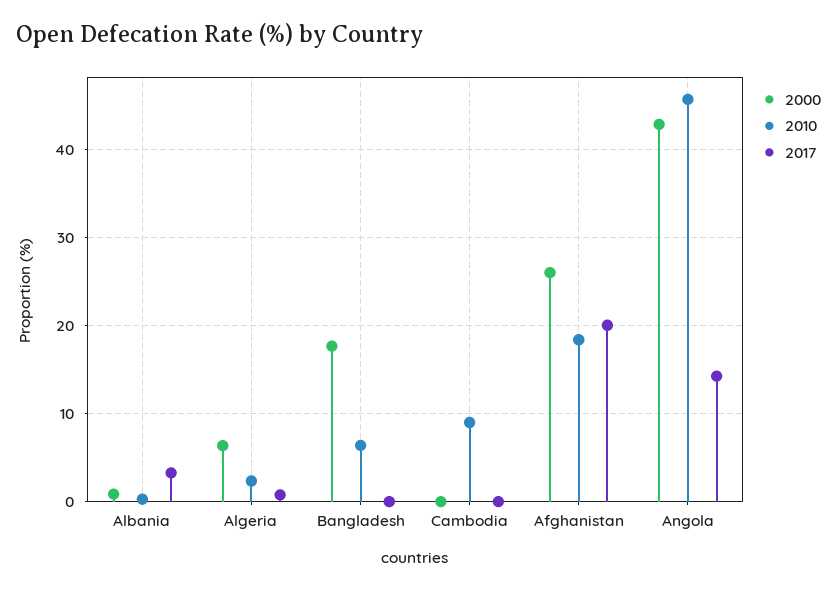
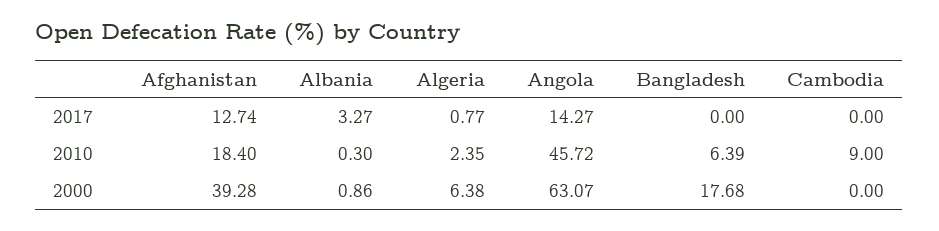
2000, Afghanistan: 26 -> 39.28
2017, Afghanistan: 20 -> 12.74
2000, Angola: 43 -> 63.07

